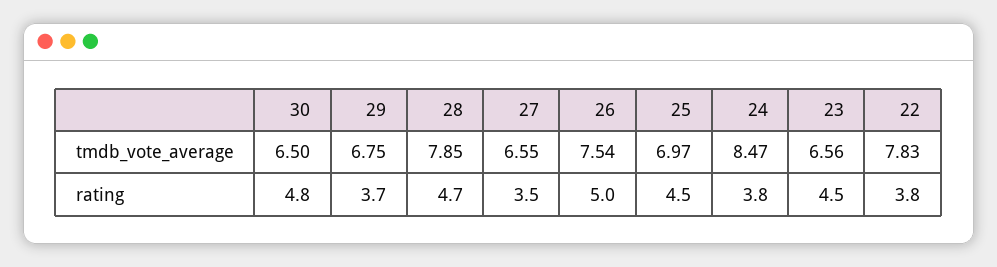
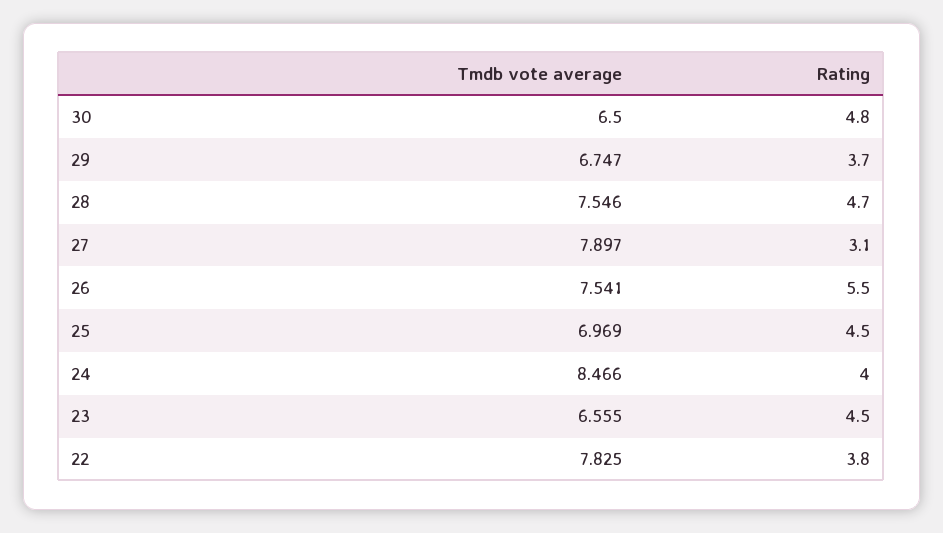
28, tmdb_vote_average: 7.85 -> 7.546
27, tmdb_vote_average: 6.55 -> 7.897
27, rating: 3.5 -> 3.1
26, rating: 5 -> 5.5
24, rating: 3.8 -> 4

